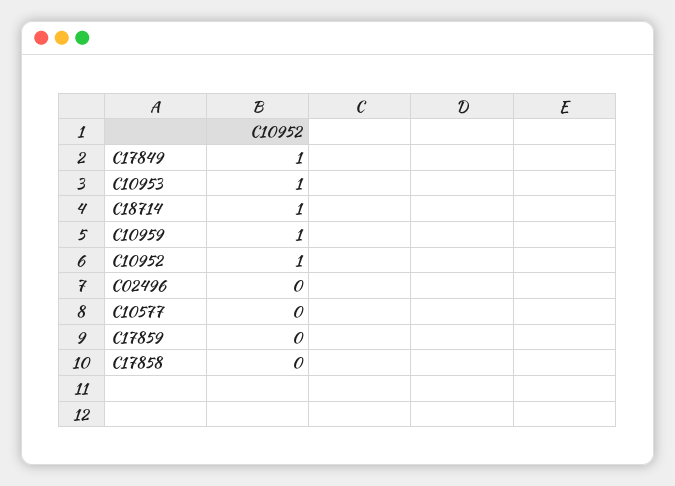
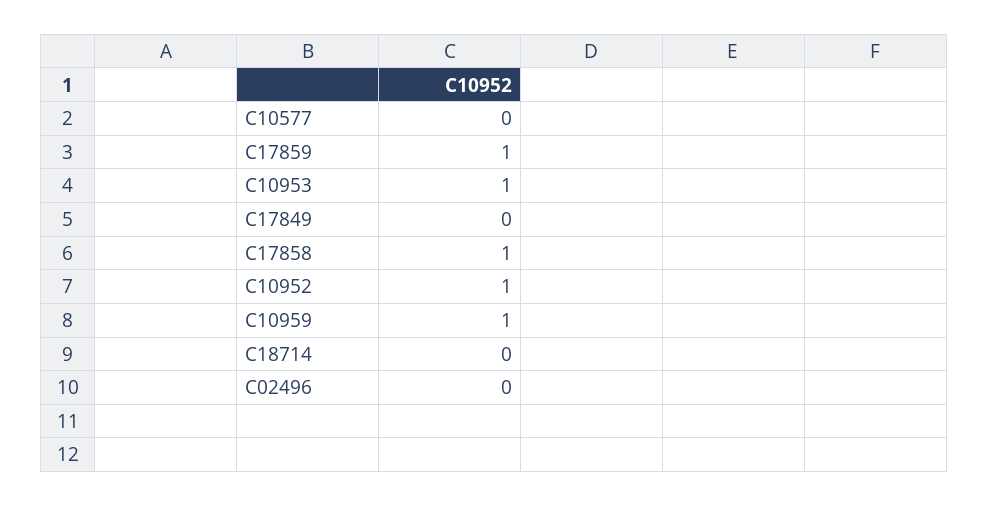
C17849: 1 -> 0
C18714: 1 -> 0
C17859: 0 -> 1
C17858: 0 -> 1

